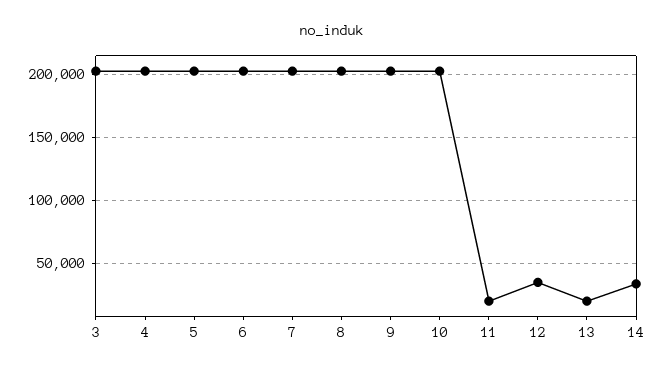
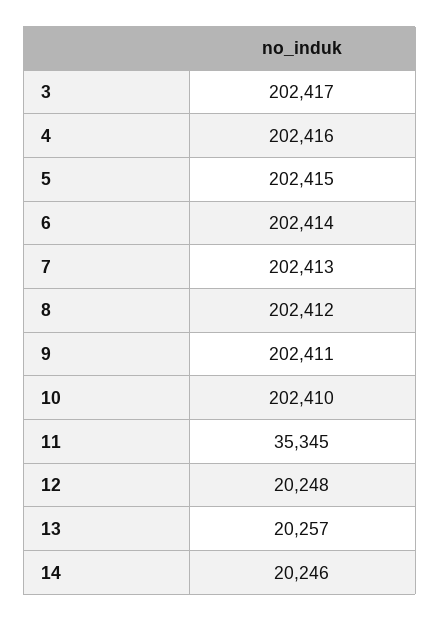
11: 20000 -> 35345
12: 35000 -> 20248
14: 35000 -> 20246

